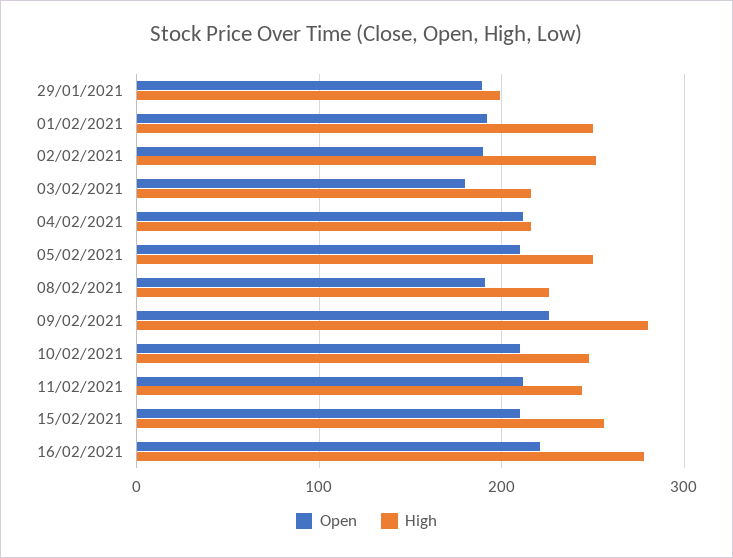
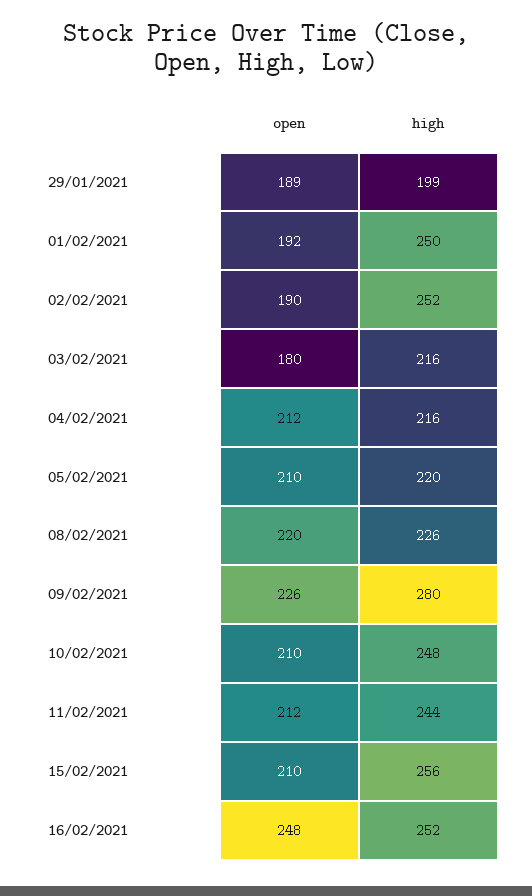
High, 05/02/2021: 250 -> 220
Open, 08/02/2021: 190 -> 220
Open, 16/02/2021: 220 -> 248
High, 16/02/2021: 280 -> 252

